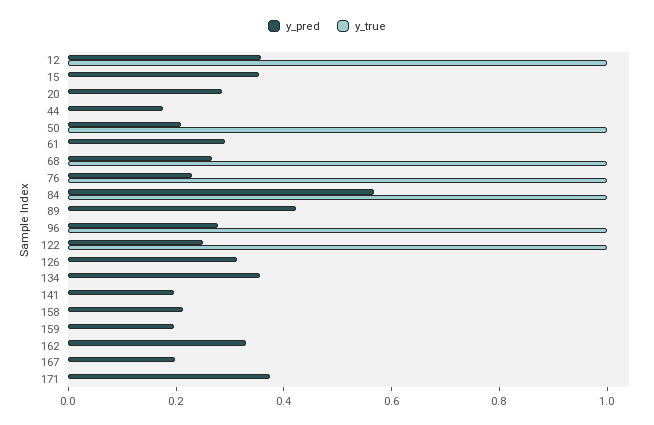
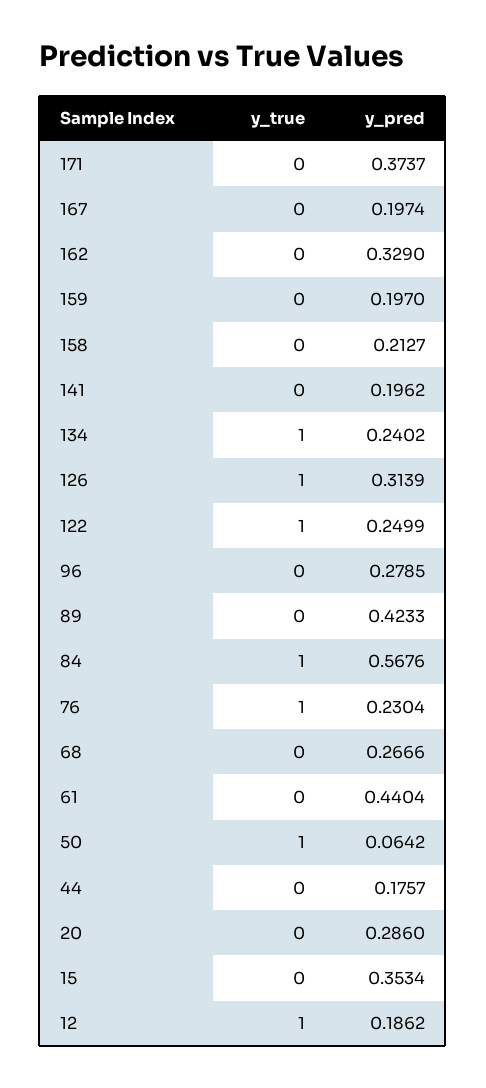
y_pred, 12: 0.35 -> 0.1862
y_pred, 50: 0.2 -> 0.0642
y_pred, 61: 0.3 -> 0.4404
y_true, 68: 1 -> 0
y_true, 96: 1 -> 0
y_true, 126: 0 -> 1
y_pred, 134: 0.35 -> 0.2402
y_true, 134: 0 -> 1

